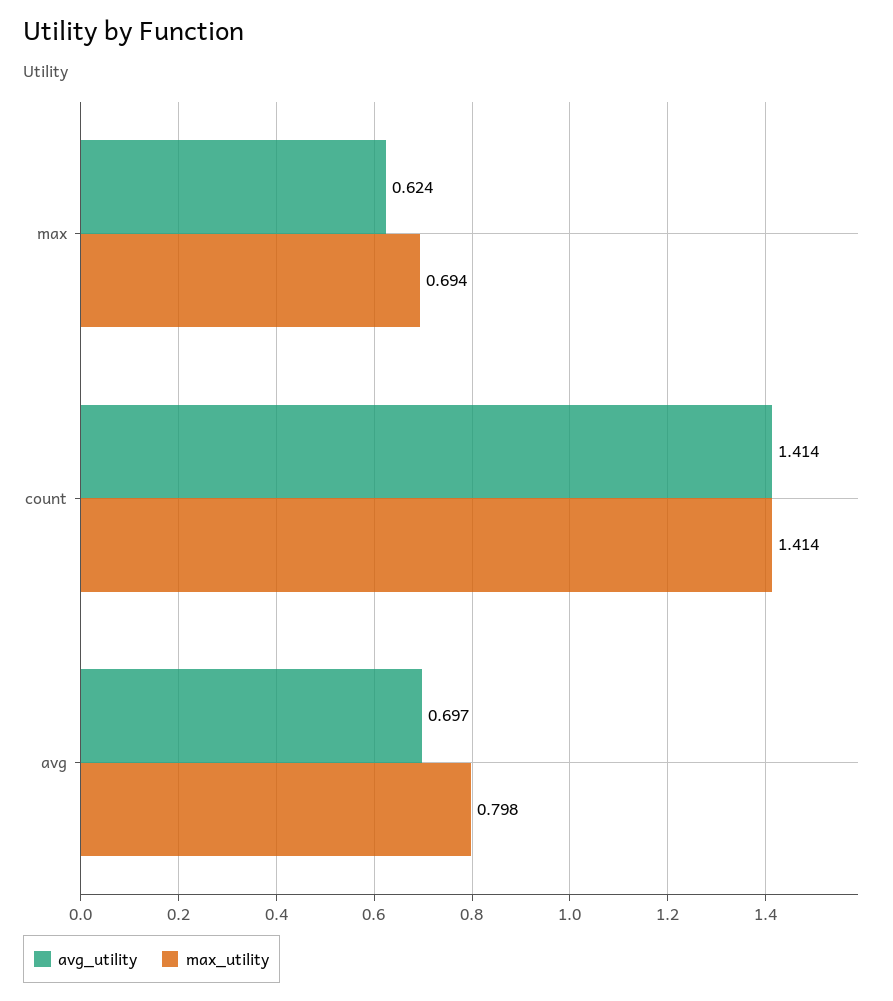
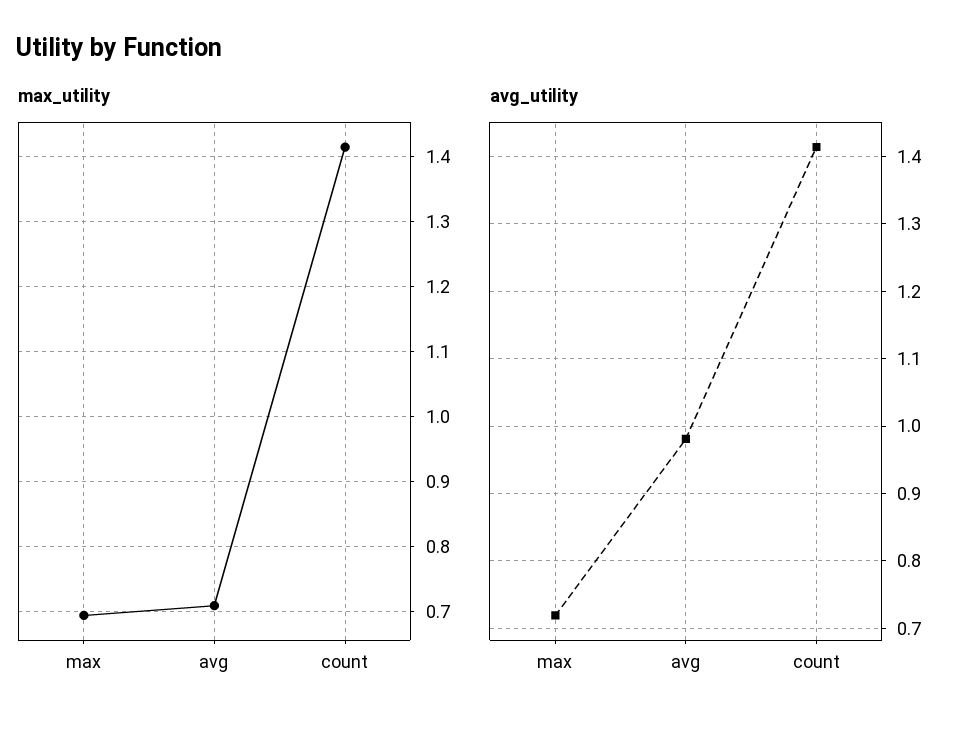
avg_utility, max: 0.624 -> 0.72
avg_utility, avg: 0.697 -> 0.98
max_utility, avg: 0.798 -> 0.71

